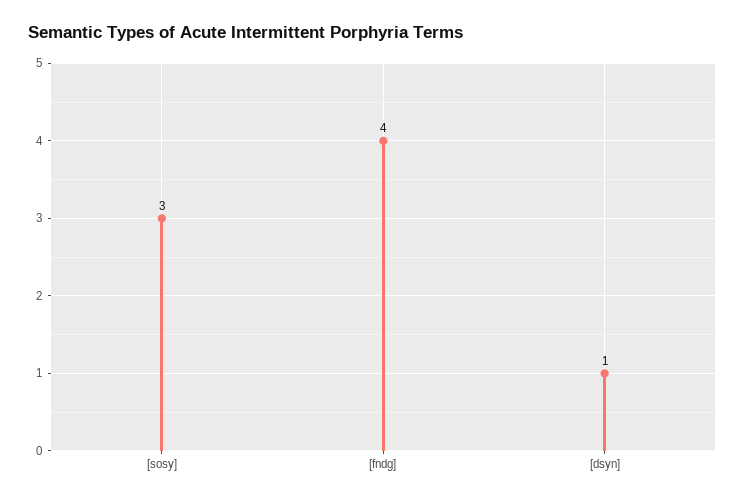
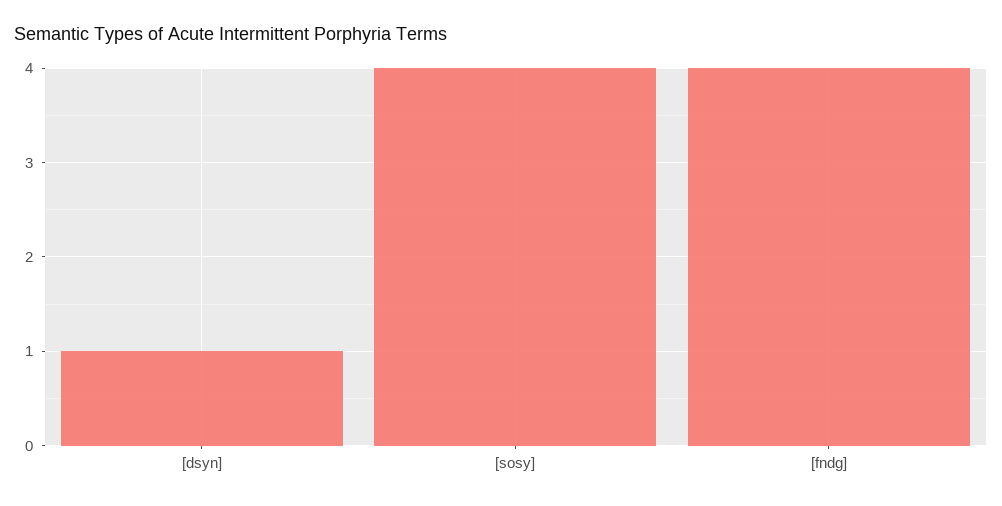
[sosy]: 3 -> 4

